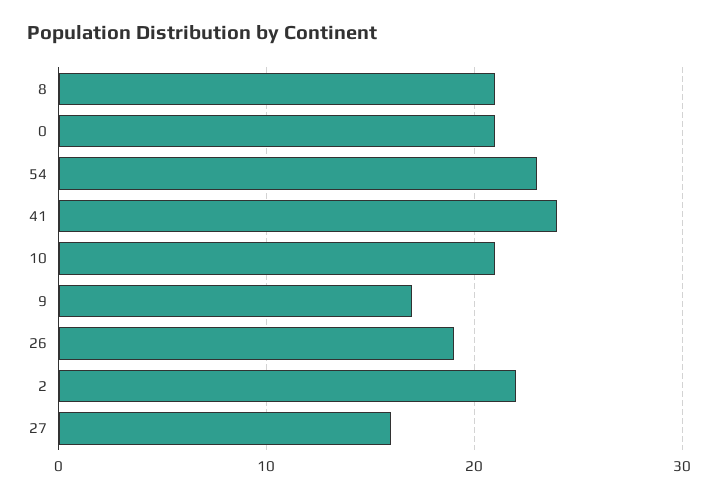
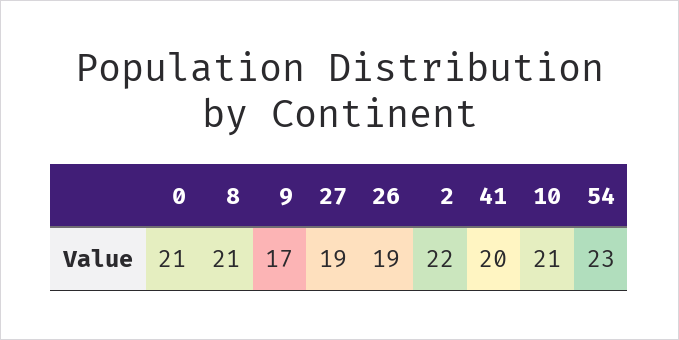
41: 24 -> 20
27: 16 -> 19

